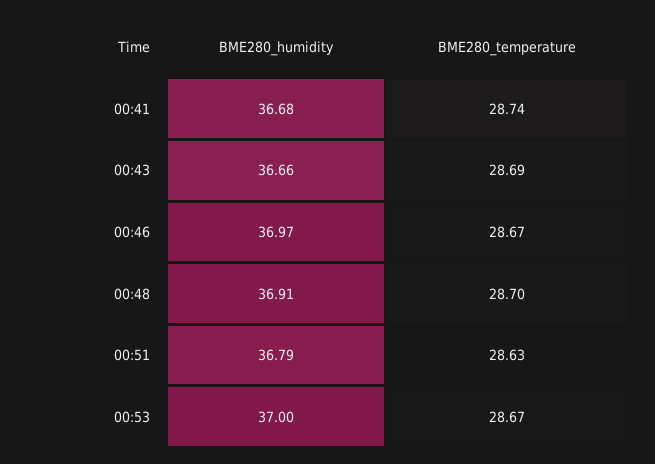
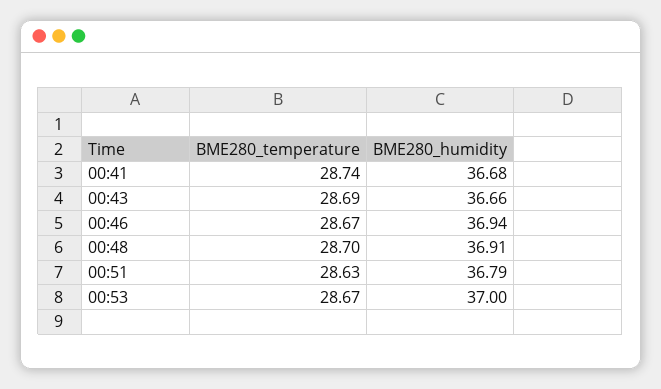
BME280_humidity, 00:46: 36.97 -> 36.94

